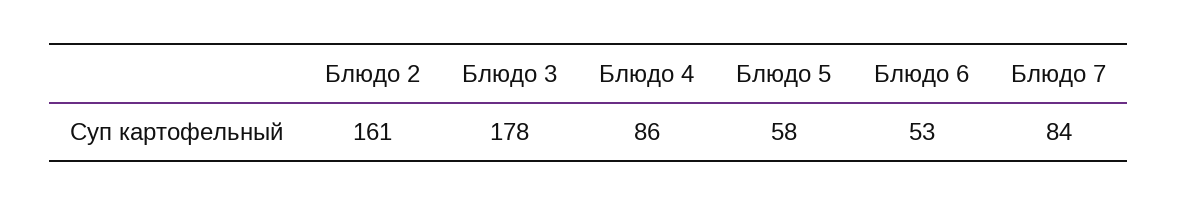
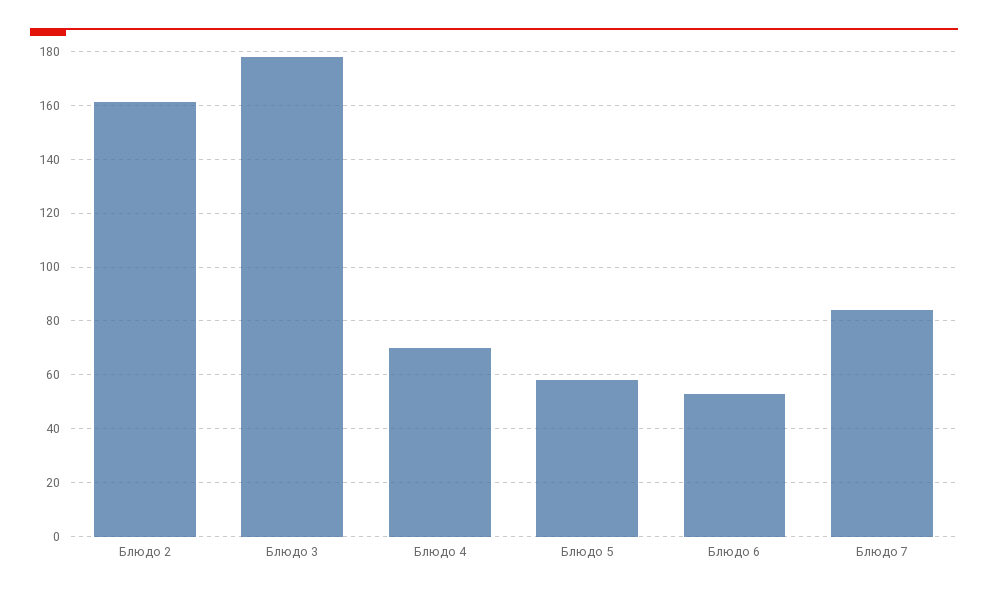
Блюдо 4: 86 -> 70

